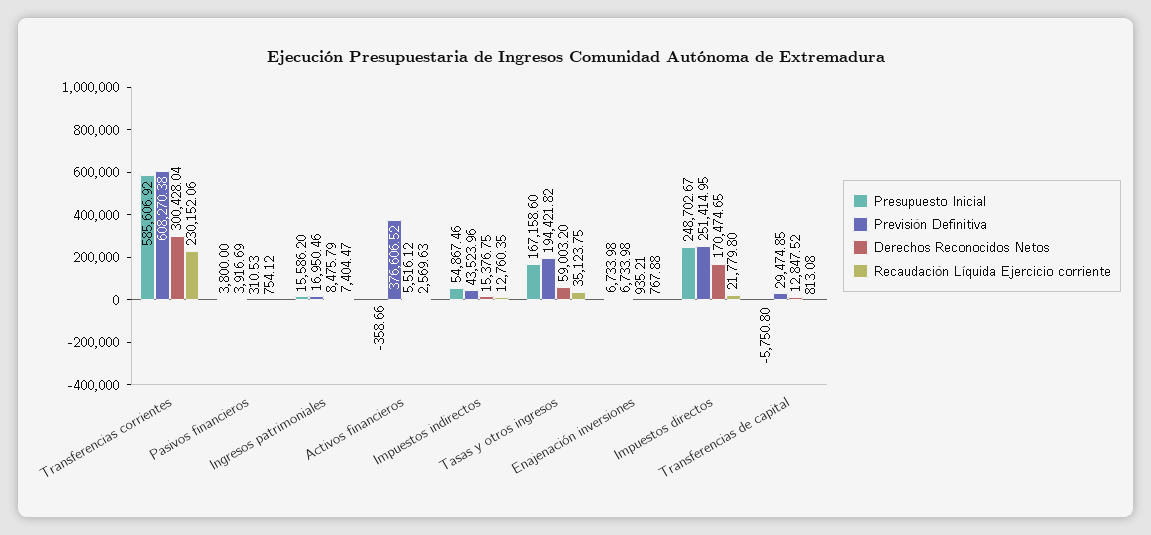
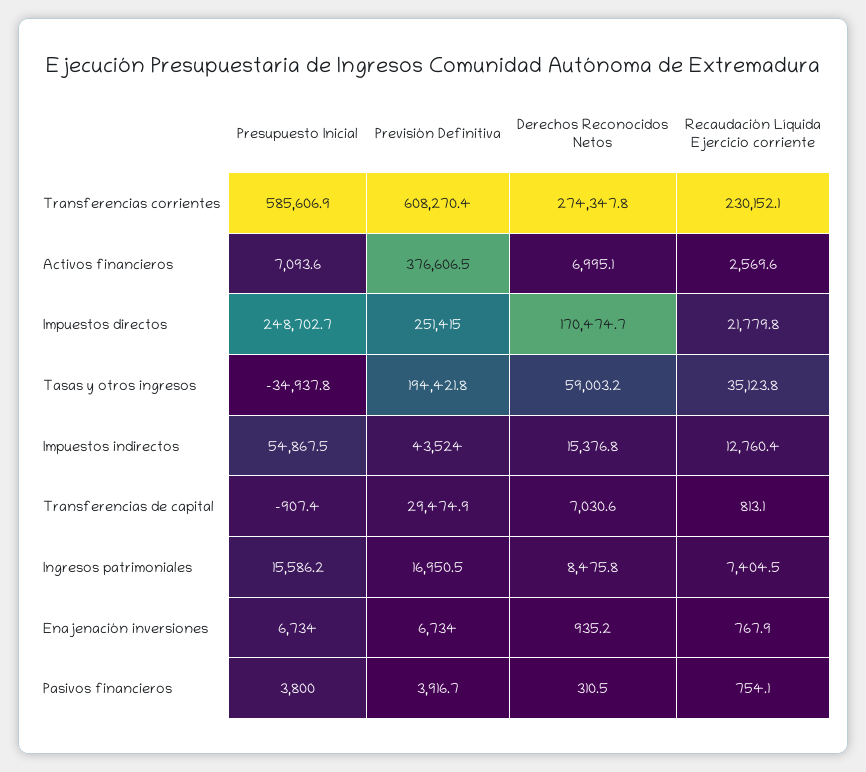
Derechos Reconocidos Netos, Transferencias corrientes: 300428.04 -> 274347.8
Presupuesto Inicial, Activos financieros: -358.66 -> 7093.6
Derechos Reconocidos Netos, Activos financieros: 5516.12 -> 6995.1
Presupuesto Inicial, Tasas y otros ingresos: 167158.6 -> -34937.8
Presupuesto Inicial, Transferencias de capital: -5750.8 -> -907.4
Derechos Reconocidos Netos, Transferencias de capital: 12847.52 -> 7030.6

